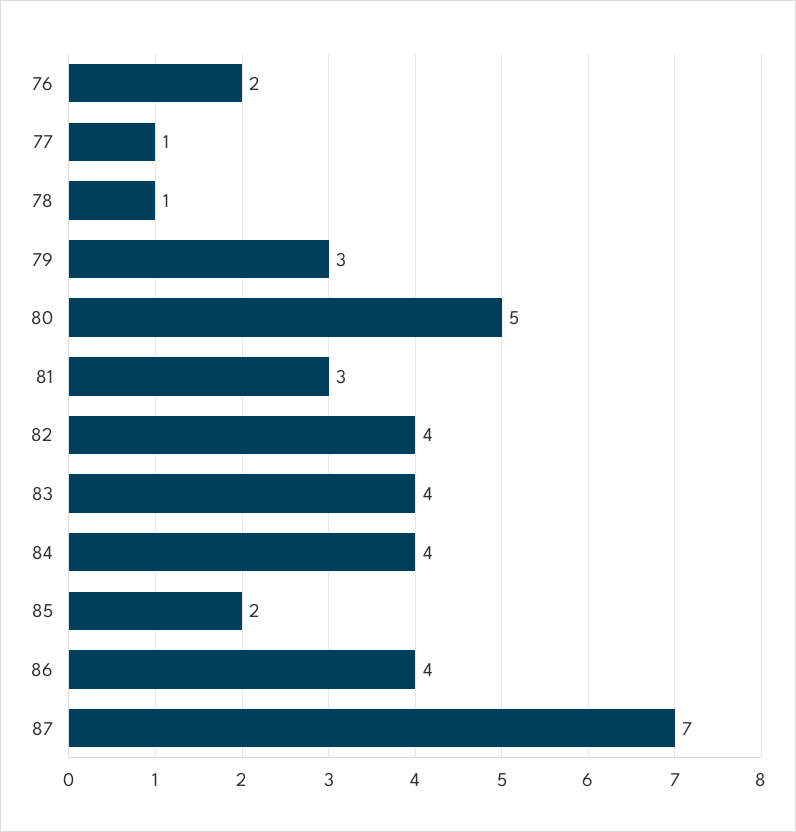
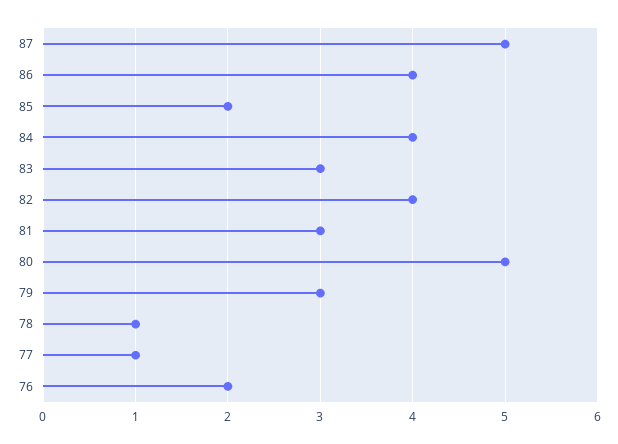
83: 4 -> 3
87: 7 -> 5

